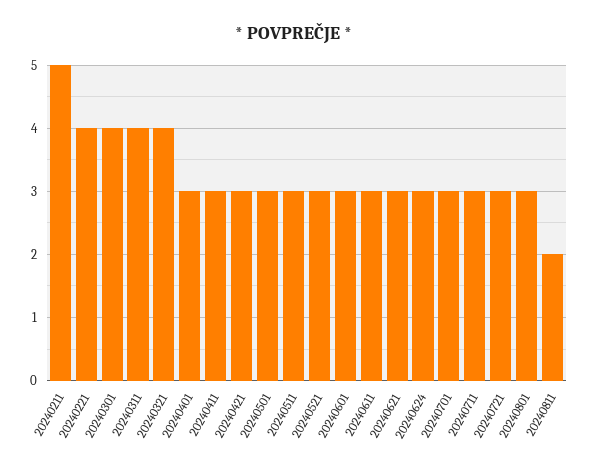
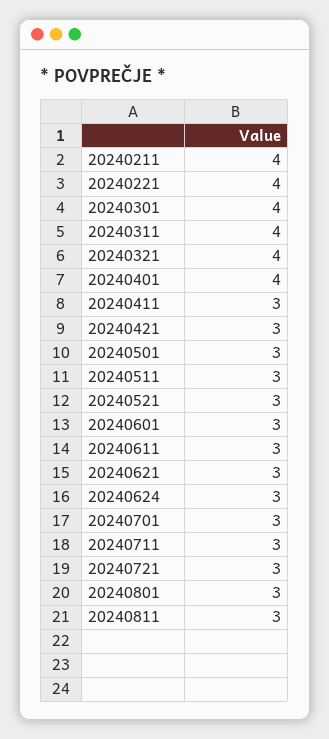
20240211: 5 -> 4
20240401: 3 -> 4
20240811: 2 -> 3

